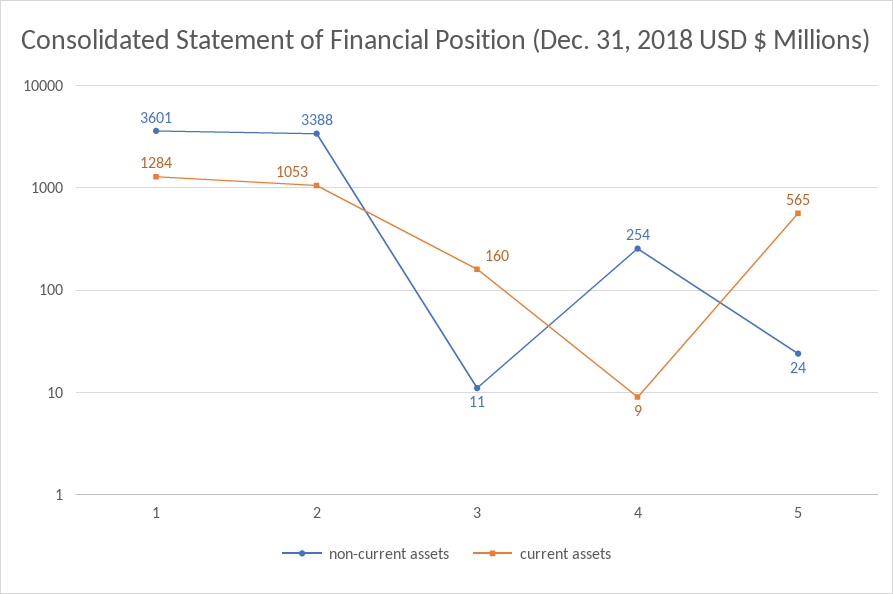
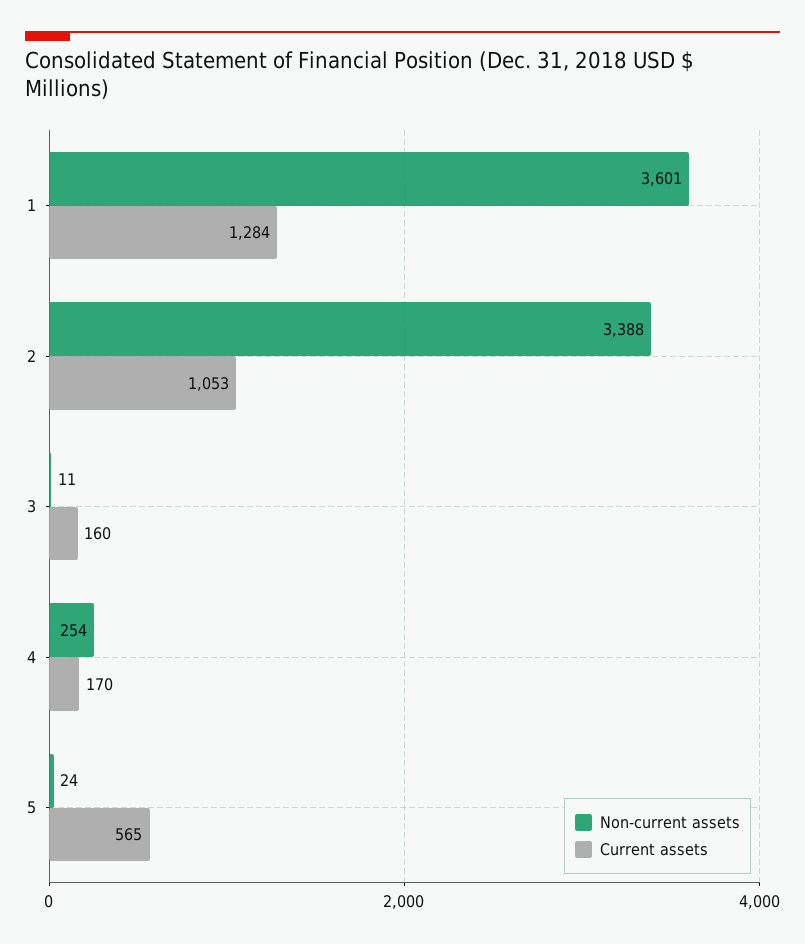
current assets, 4: 9 -> 170

